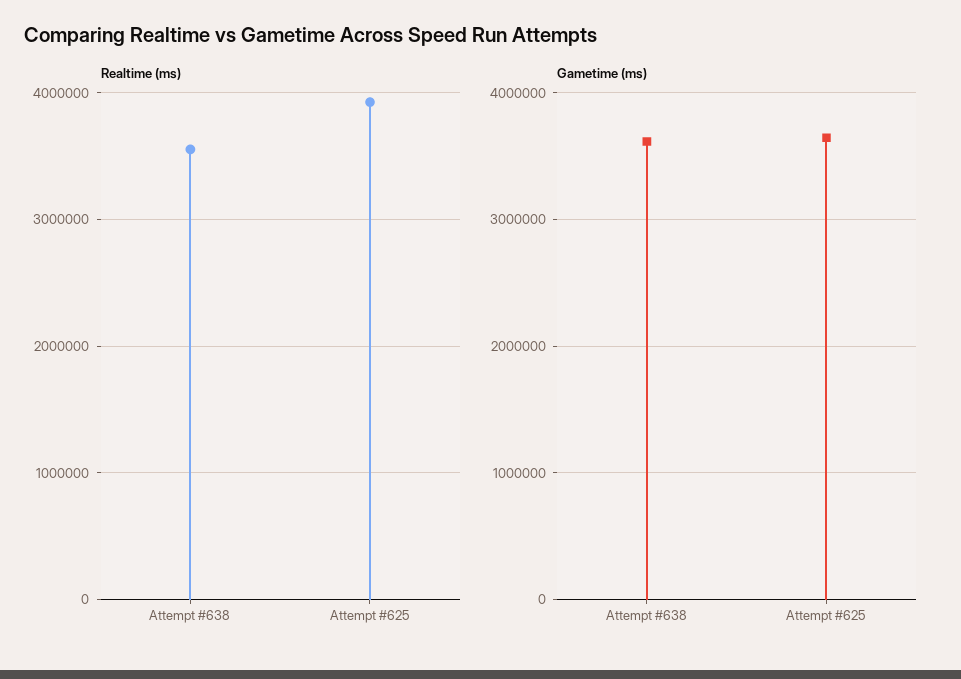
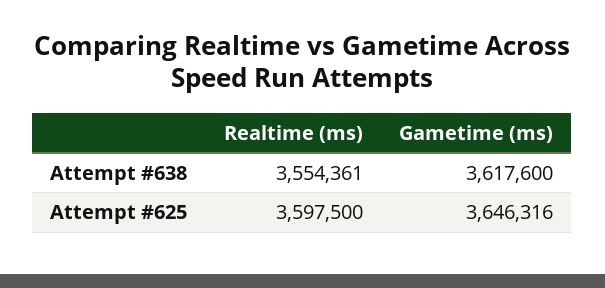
Realtime (ms), Attempt #625: 3900000 -> 3597500

